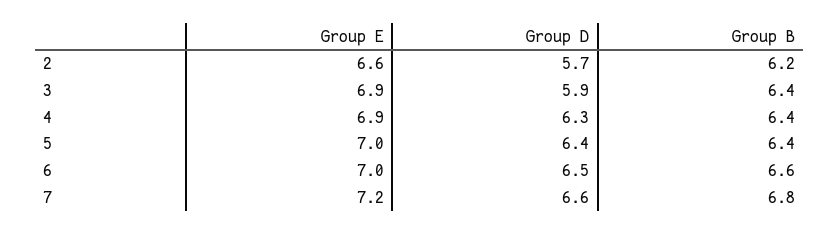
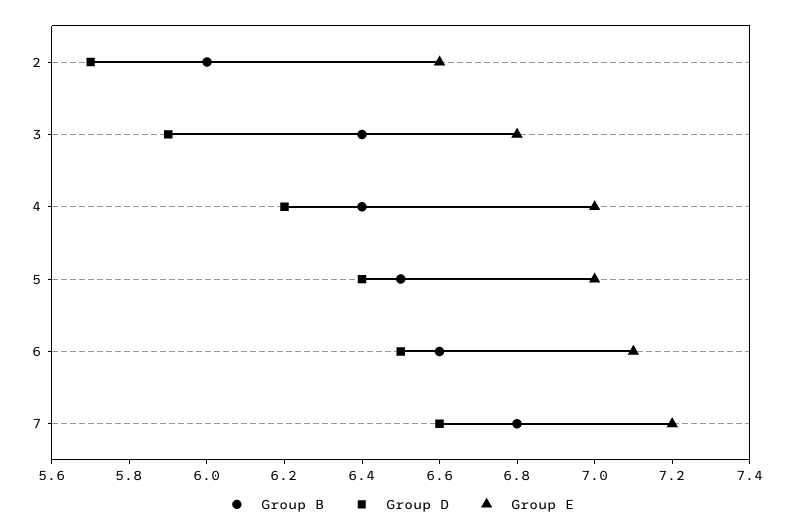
Group B, 2: 6.2 -> 6
Group E, 3: 6.9 -> 6.8
Group E, 4: 6.9 -> 7
Group D, 4: 6.3 -> 6.2
Group B, 5: 6.4 -> 6.5
Group E, 6: 7 -> 7.1

